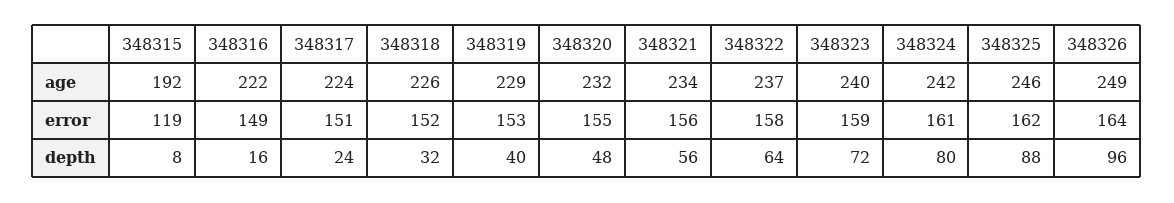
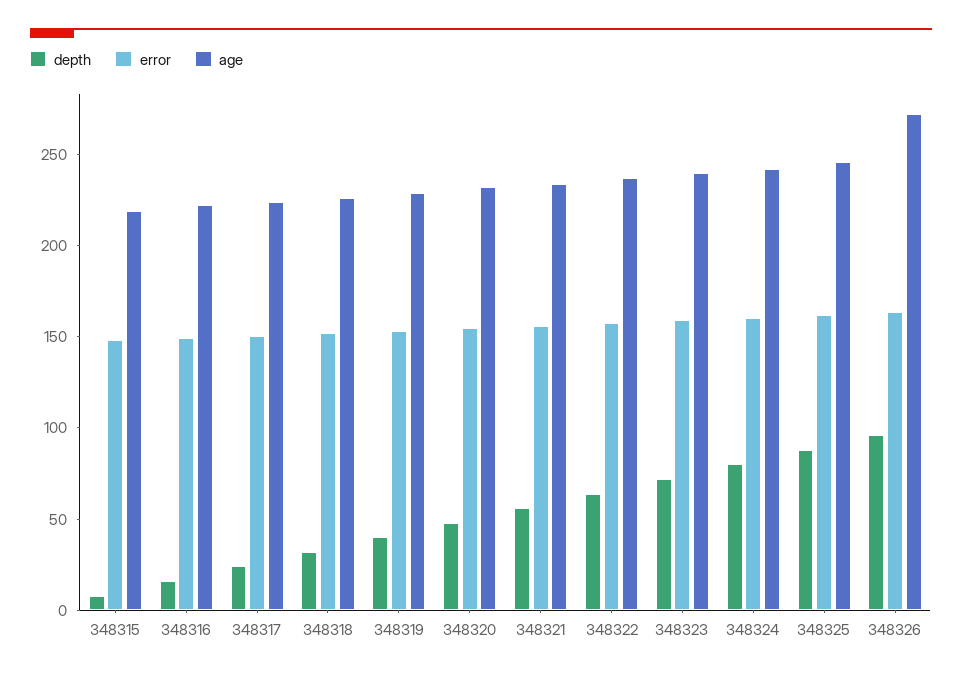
age, 348315: 192 -> 220
age, 348326: 249 -> 270
error, 348315: 119 -> 150

